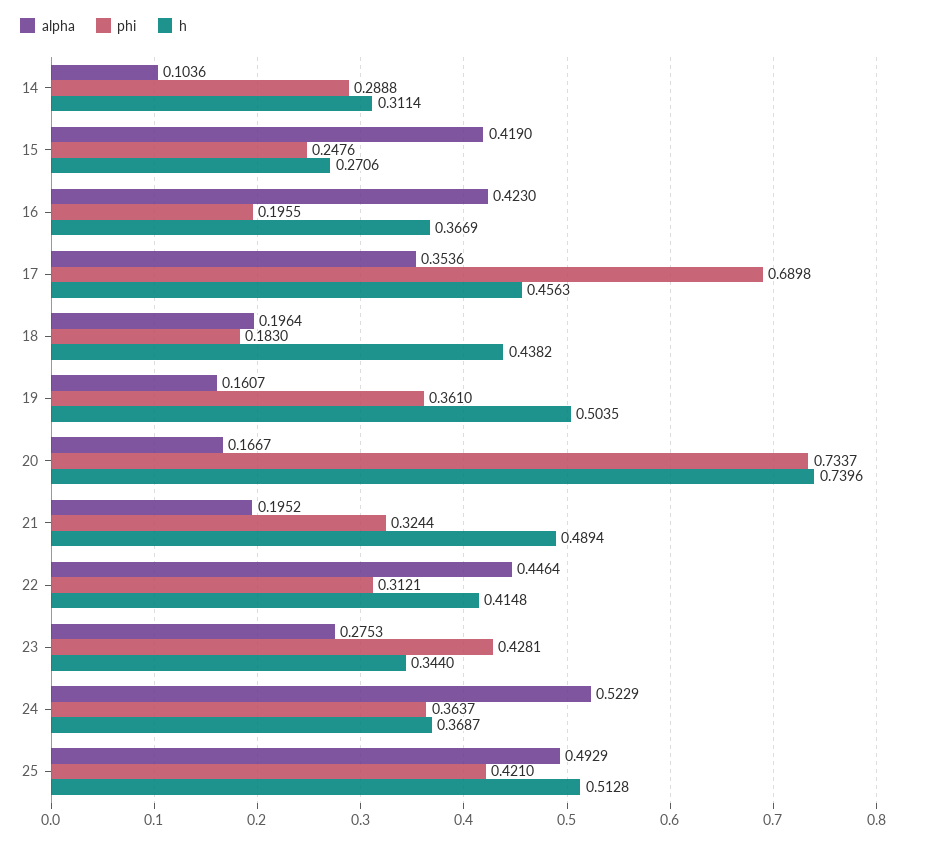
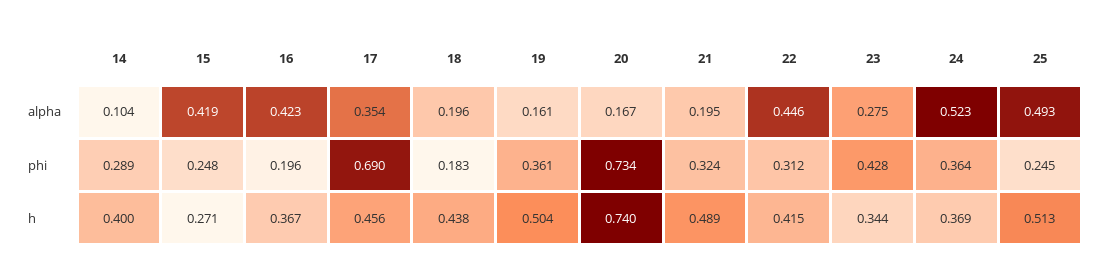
h, 14: 0.3114 -> 0.4
phi, 25: 0.421 -> 0.245

